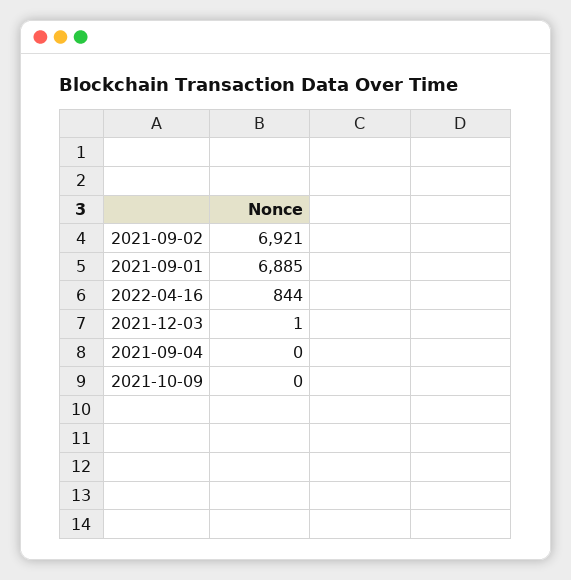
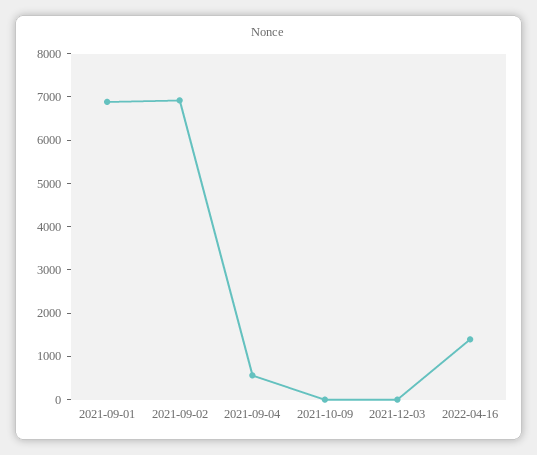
2022-04-16: 844 -> 1400
2021-09-04: 0 -> 600

